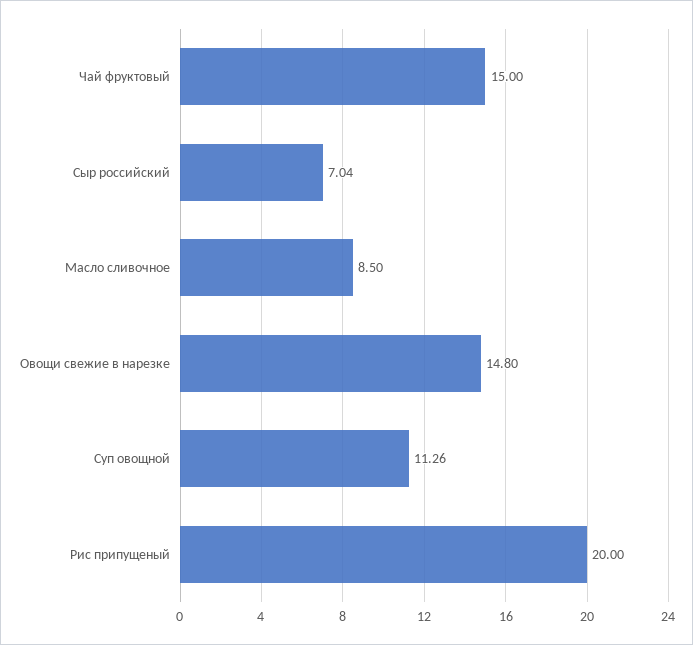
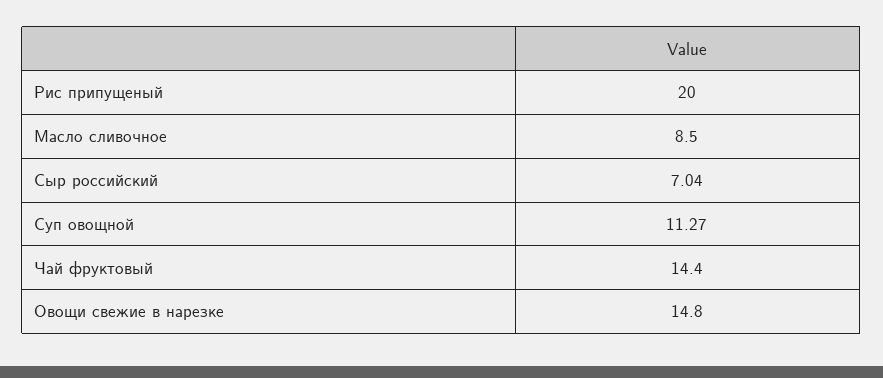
Чай фруктовый: 15 -> 14.4
Суп овощной: 11.26 -> 11.27

